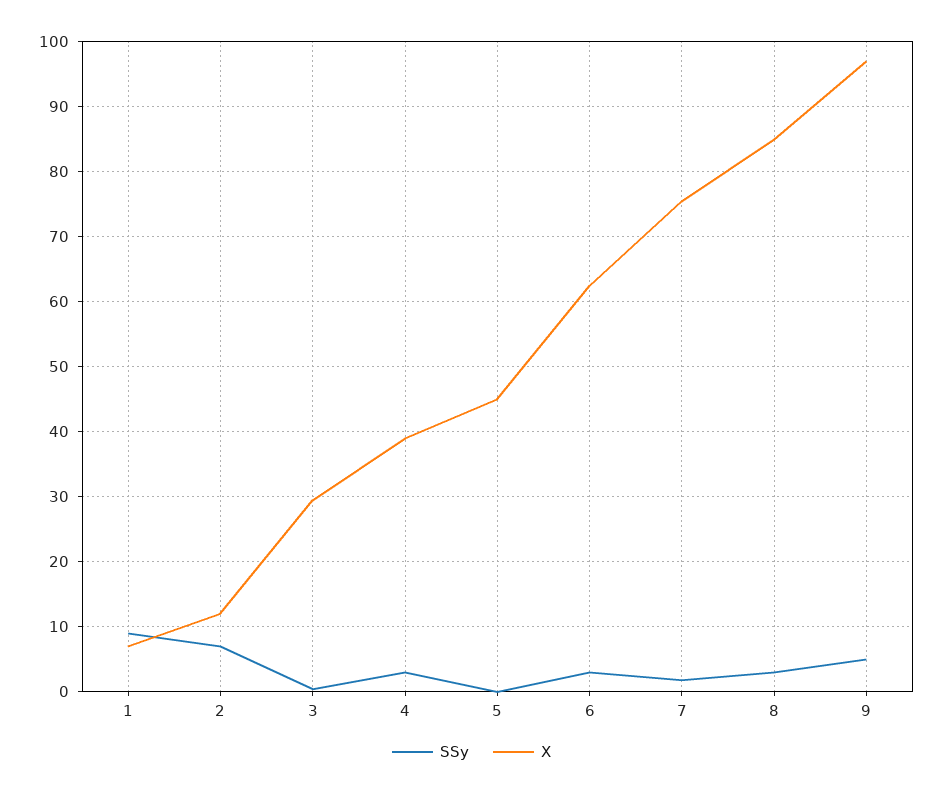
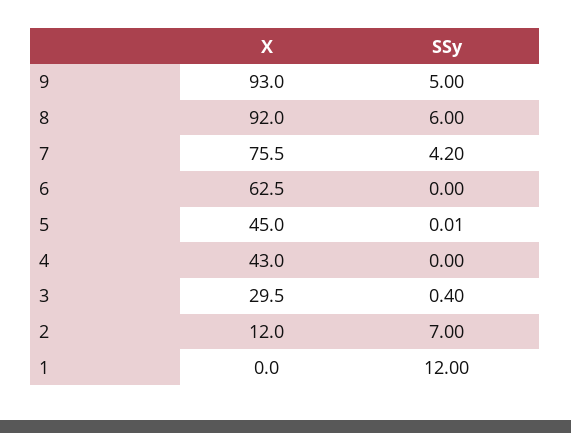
SSy, 1: 9 -> 12
X, 1: 7 -> 0
SSy, 4: 3 -> 0
X, 4: 39 -> 43
SSy, 6: 3 -> 0
SSy, 7: 2 -> 4.2
SSy, 8: 3 -> 6
X, 8: 85 -> 92
X, 9: 97 -> 93

